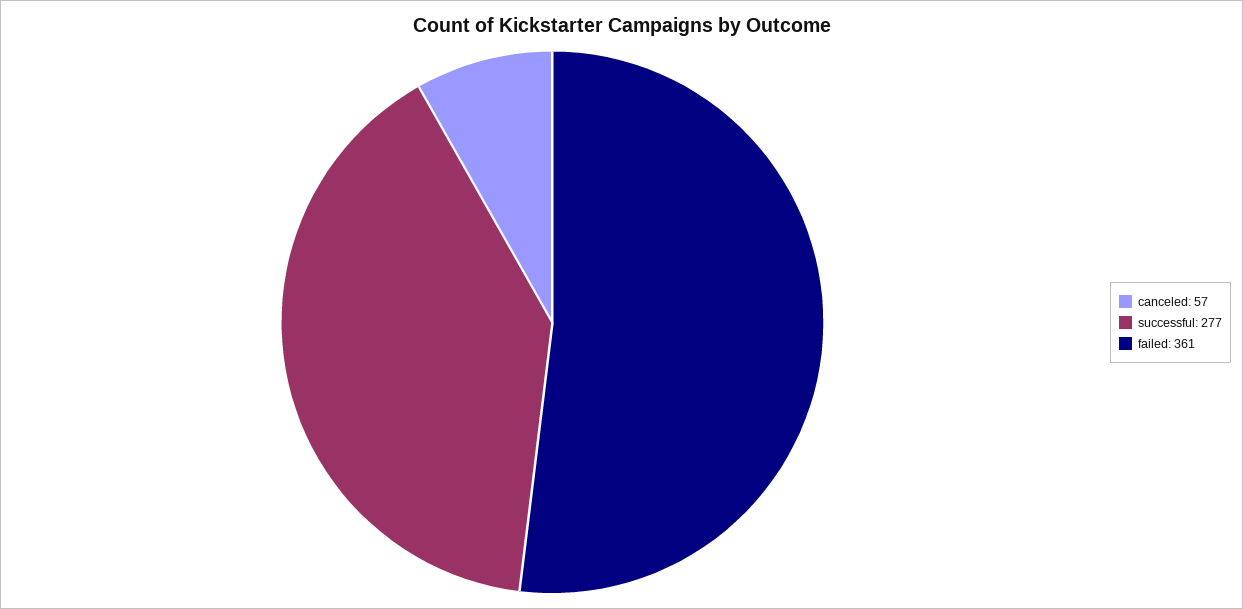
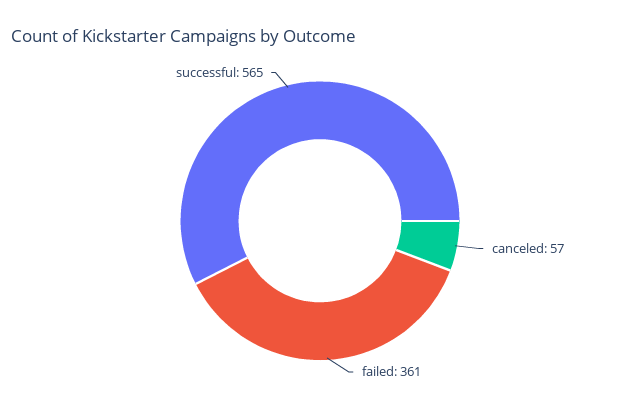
successful: 277 -> 565

